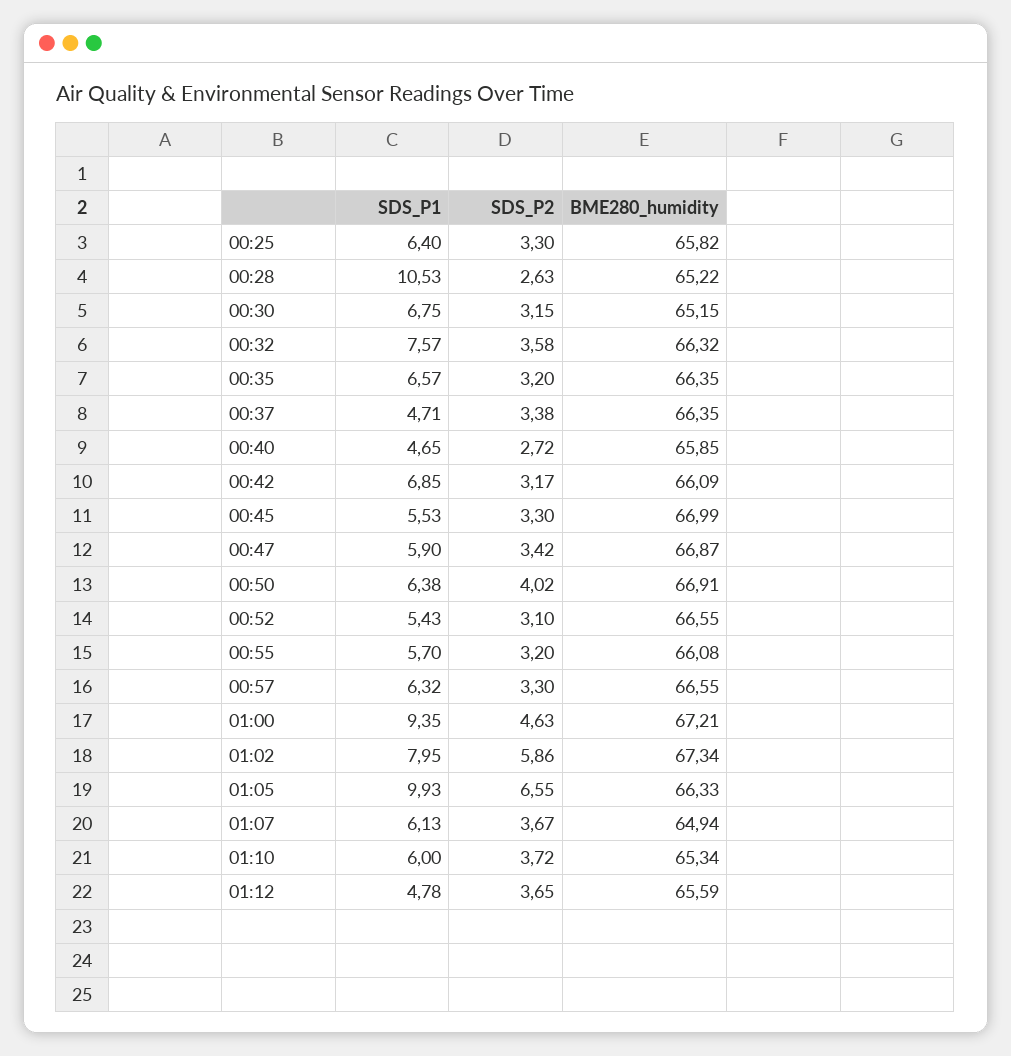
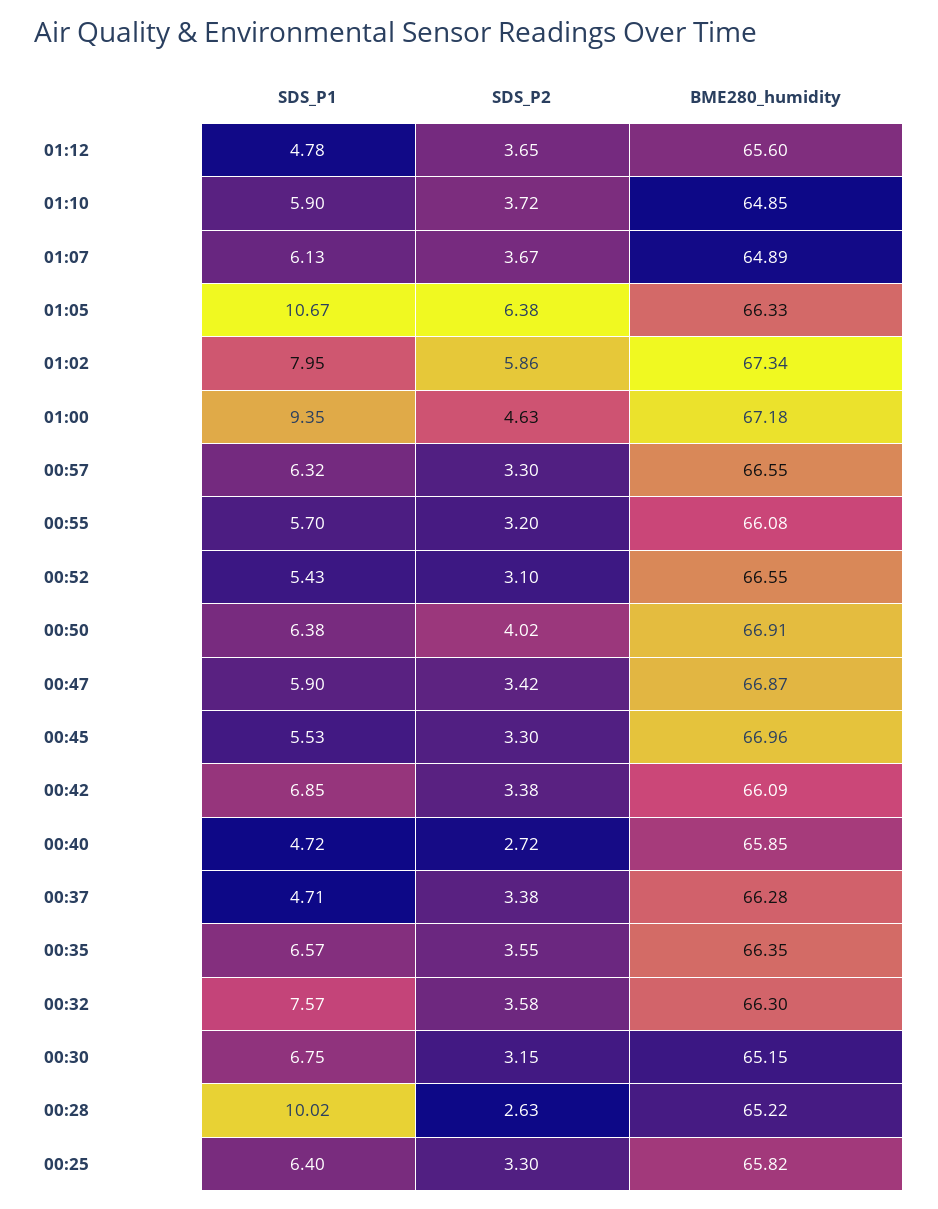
SDS_P1, 00:28: 10.53 -> 10.02
BME280_humidity, 00:32: 66.32 -> 66.3
SDS_P2, 00:35: 3.2 -> 3.55
BME280_humidity, 00:37: 66.35 -> 66.28
SDS_P1, 00:40: 4.65 -> 4.72
SDS_P2, 00:42: 3.17 -> 3.38
BME280_humidity, 00:45: 66.99 -> 66.96
BME280_humidity, 01:00: 67.21 -> 67.18
SDS_P1, 01:05: 9.93 -> 10.67
SDS_P2, 01:05: 6.55 -> 6.38
BME280_humidity, 01:07: 64.94 -> 64.89
SDS_P1, 01:10: 6 -> 5.9
BME280_humidity, 01:10: 65.34 -> 64.85
BME280_humidity, 01:12: 65.59 -> 65.6

